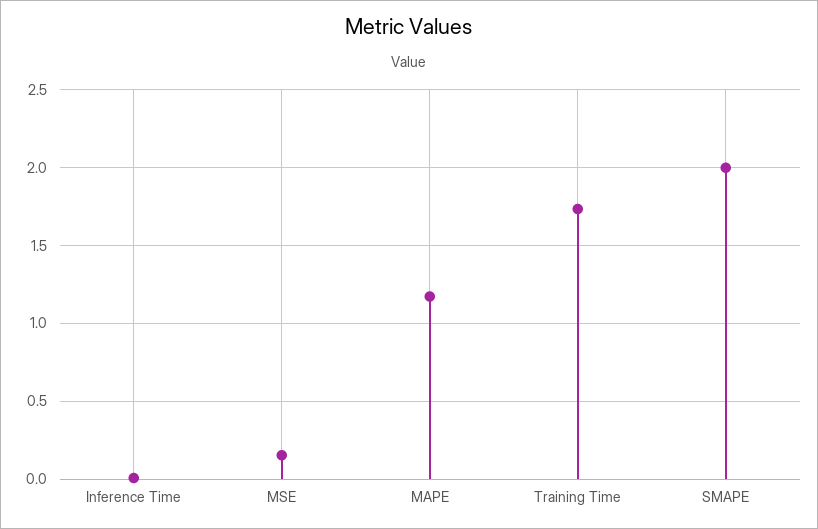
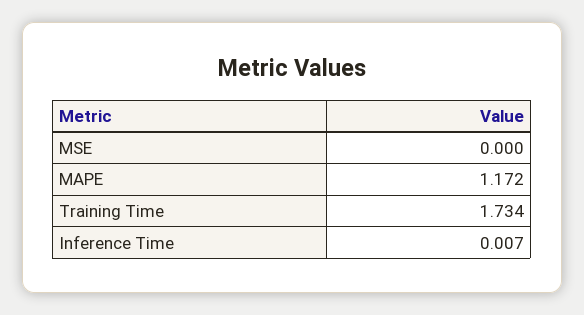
MSE: 0.15 -> 0
SMAPE: 2 -> none

